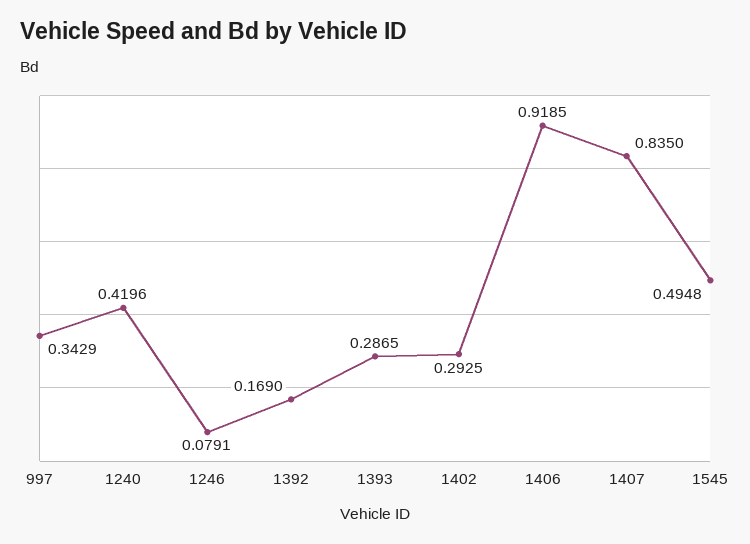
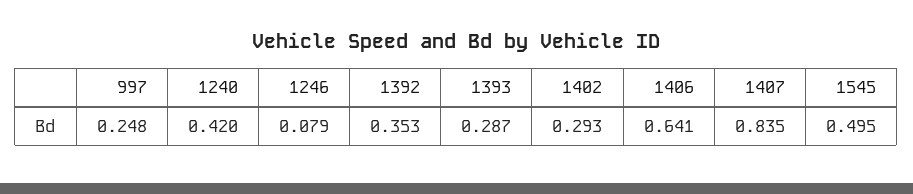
997: 0.3429 -> 0.248
1392: 0.169 -> 0.353
1406: 0.9185 -> 0.641

